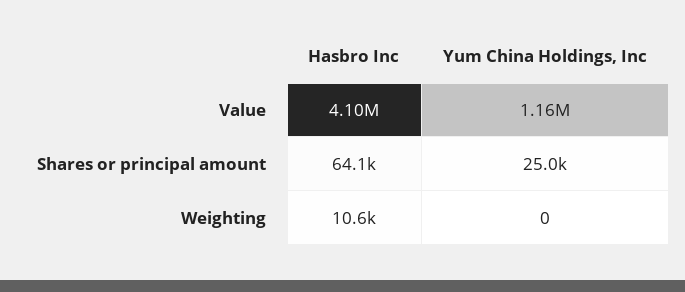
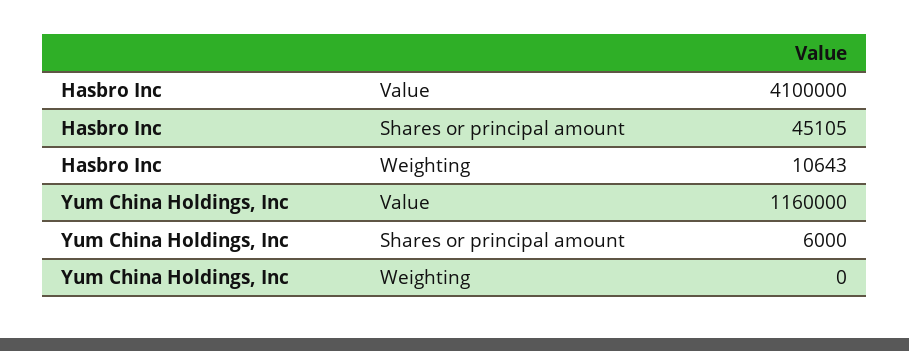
Hasbro Inc, Shares or principal amount: 64100 -> 45105
Yum China Holdings, Inc, Shares or principal amount: 25000 -> 6000

